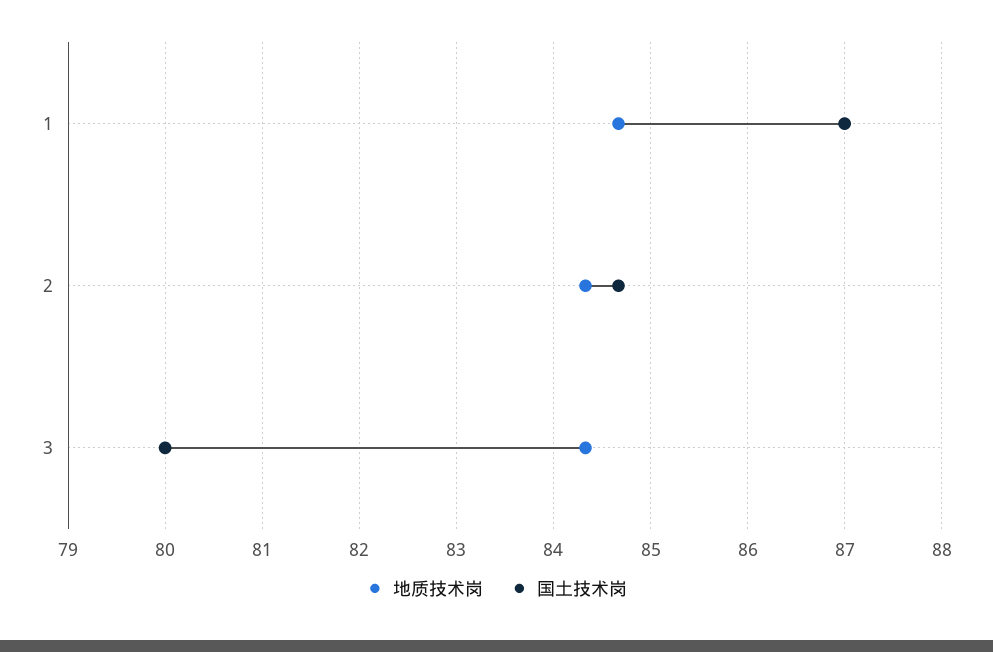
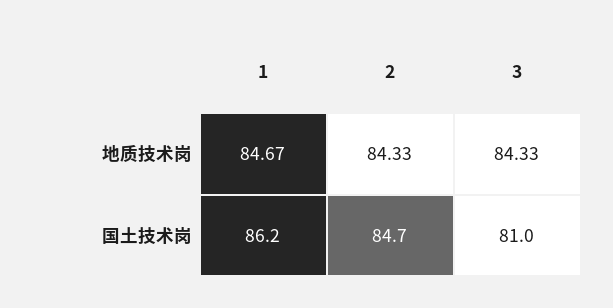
国土技术岗, 1: 87 -> 86.2
国土技术岗, 3: 80 -> 81

